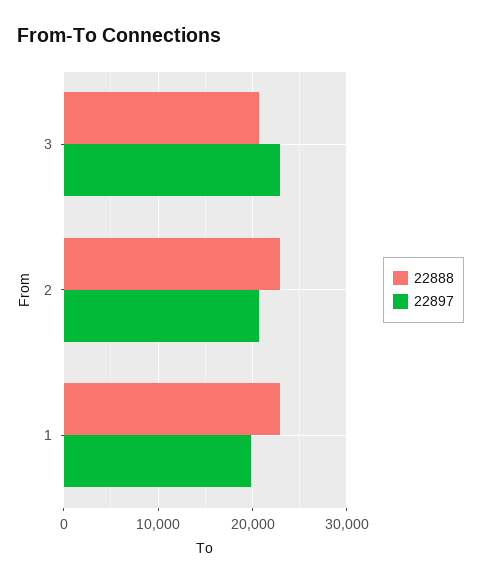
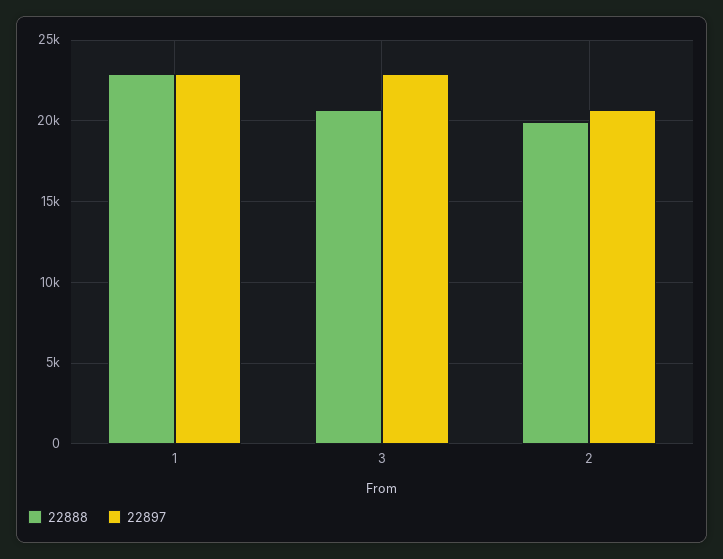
22888, 2: 23000 -> 20000
22897, 1: 20000 -> 23000

